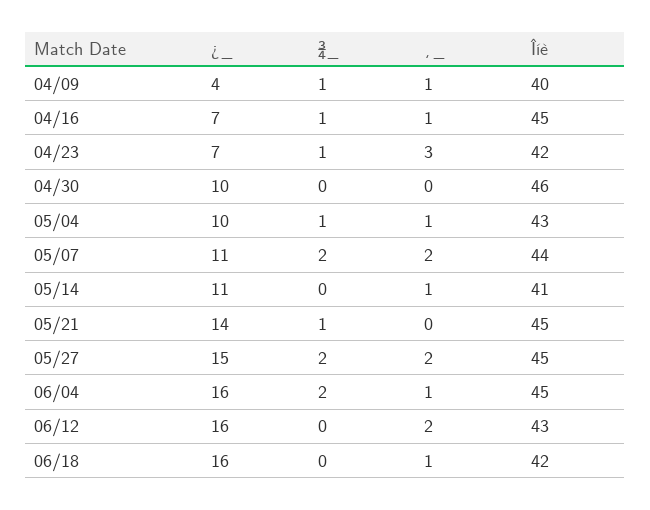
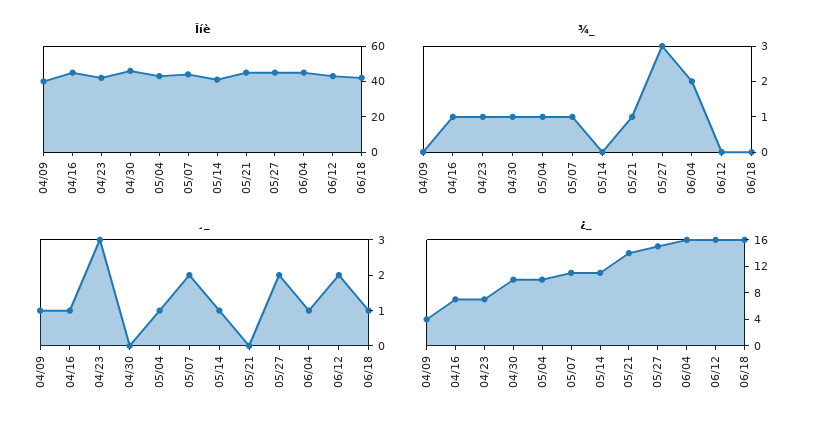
¾_, 04/09: 1 -> 0
¾_, 04/30: 0 -> 1
¾_, 05/07: 2 -> 1
¾_, 05/27: 2 -> 3

